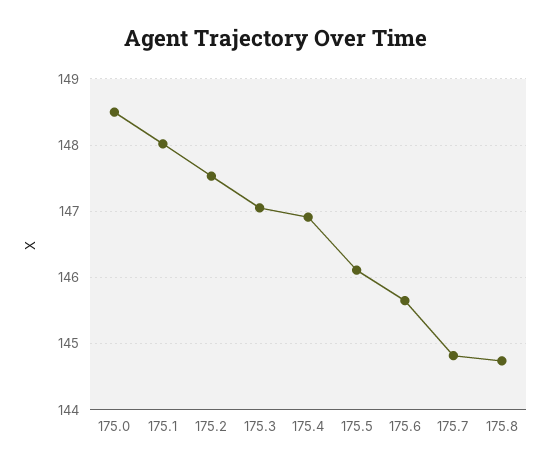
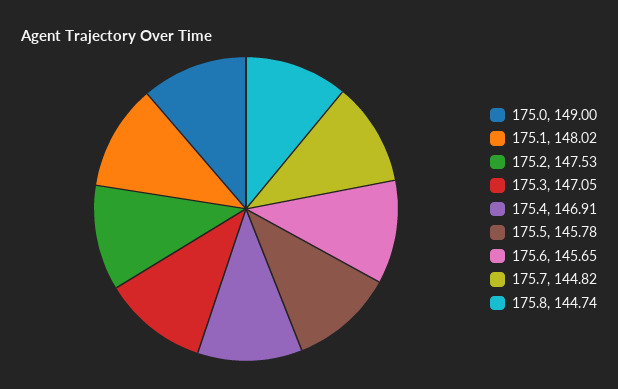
175.0: 148.5 -> 149
175.5: 146.1 -> 145.78

